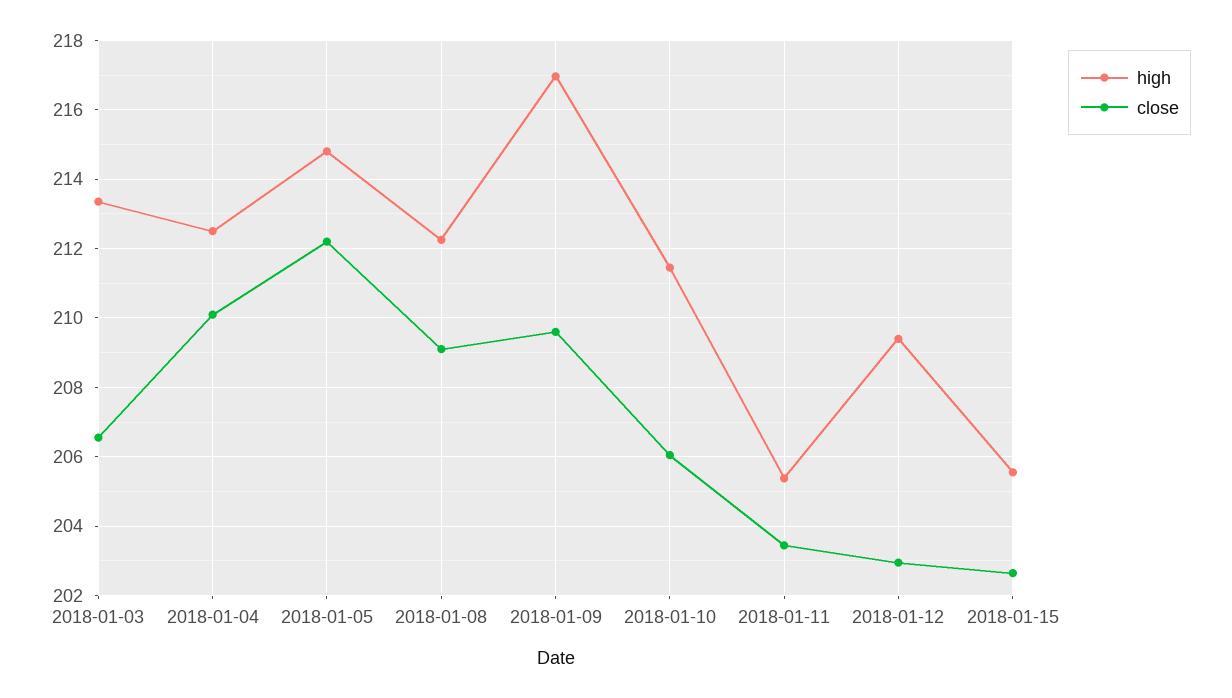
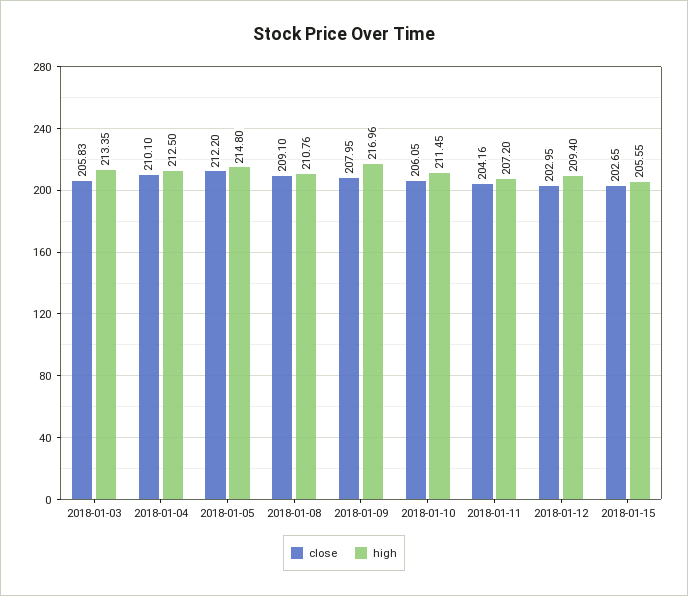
close, 2018-01-03: 206.6 -> 205.83
high, 2018-01-08: 212.2 -> 210.76
close, 2018-01-09: 209.6 -> 207.95
high, 2018-01-11: 205.4 -> 207.2
close, 2018-01-11: 203.4 -> 204.16

